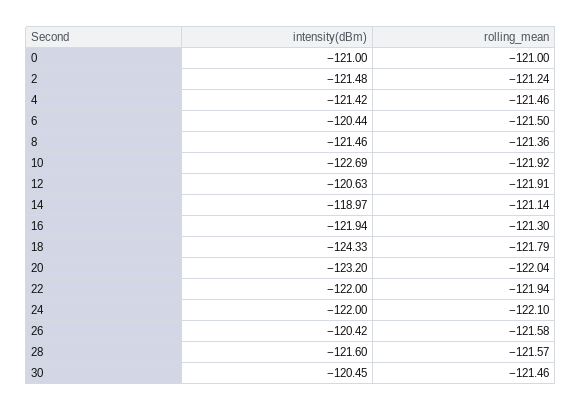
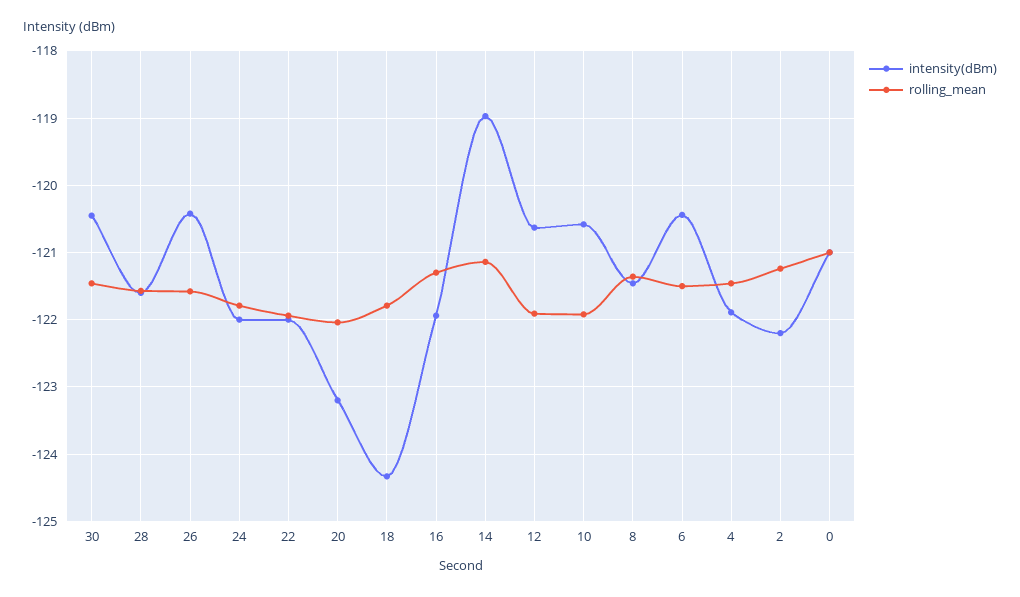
intensity(dBm), 2: -121.48 -> -122.2
intensity(dBm), 4: -121.42 -> -121.9
intensity(dBm), 10: -122.69 -> -120.6
rolling_mean, 24: -122.1 -> -121.8

